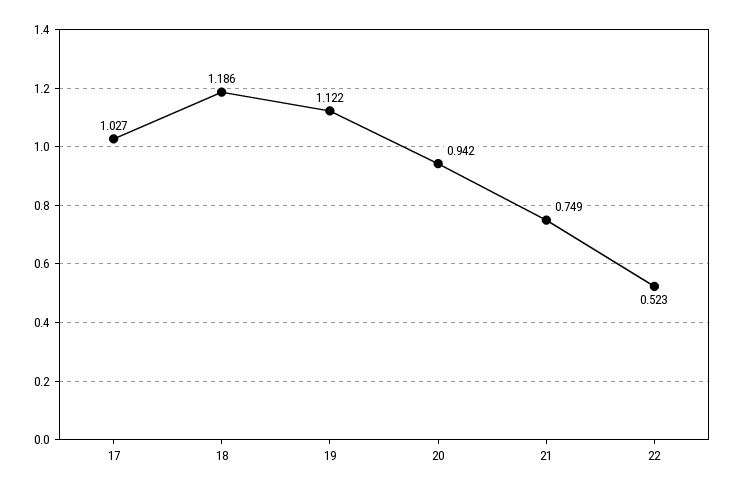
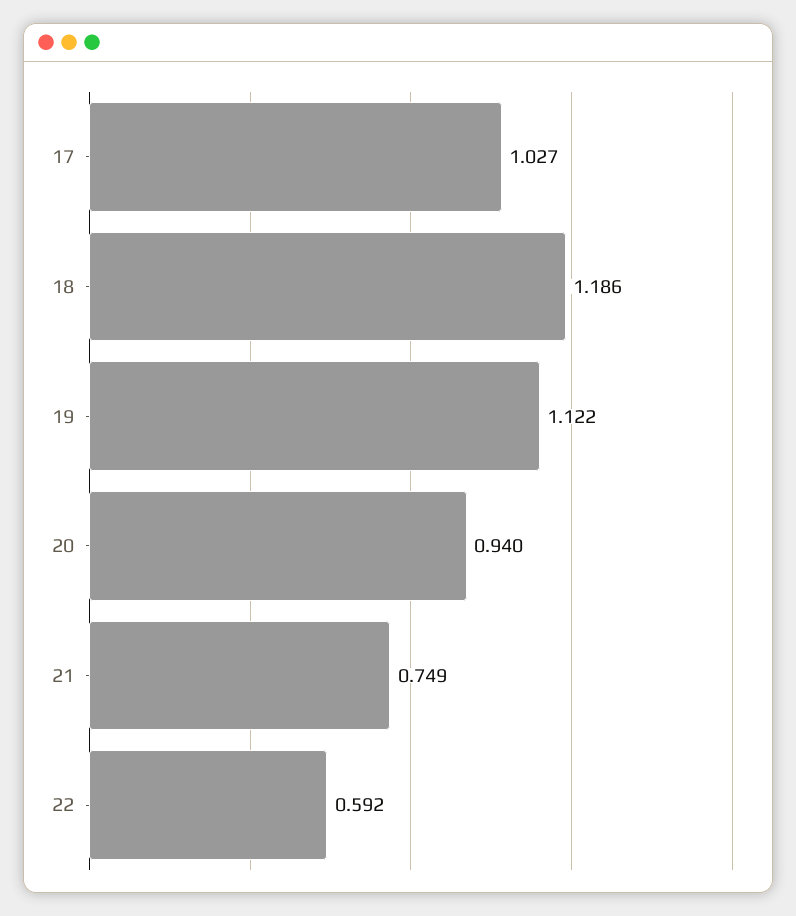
20: 0.942 -> 0.94
22: 0.523 -> 0.592

